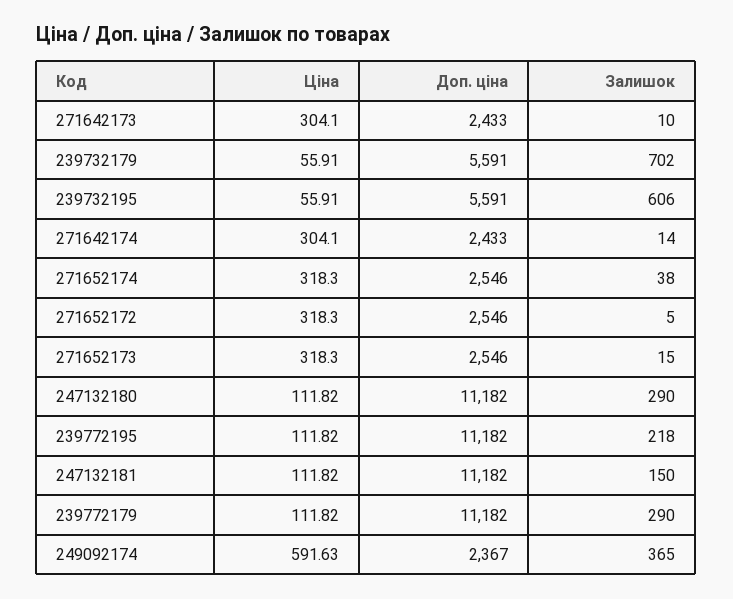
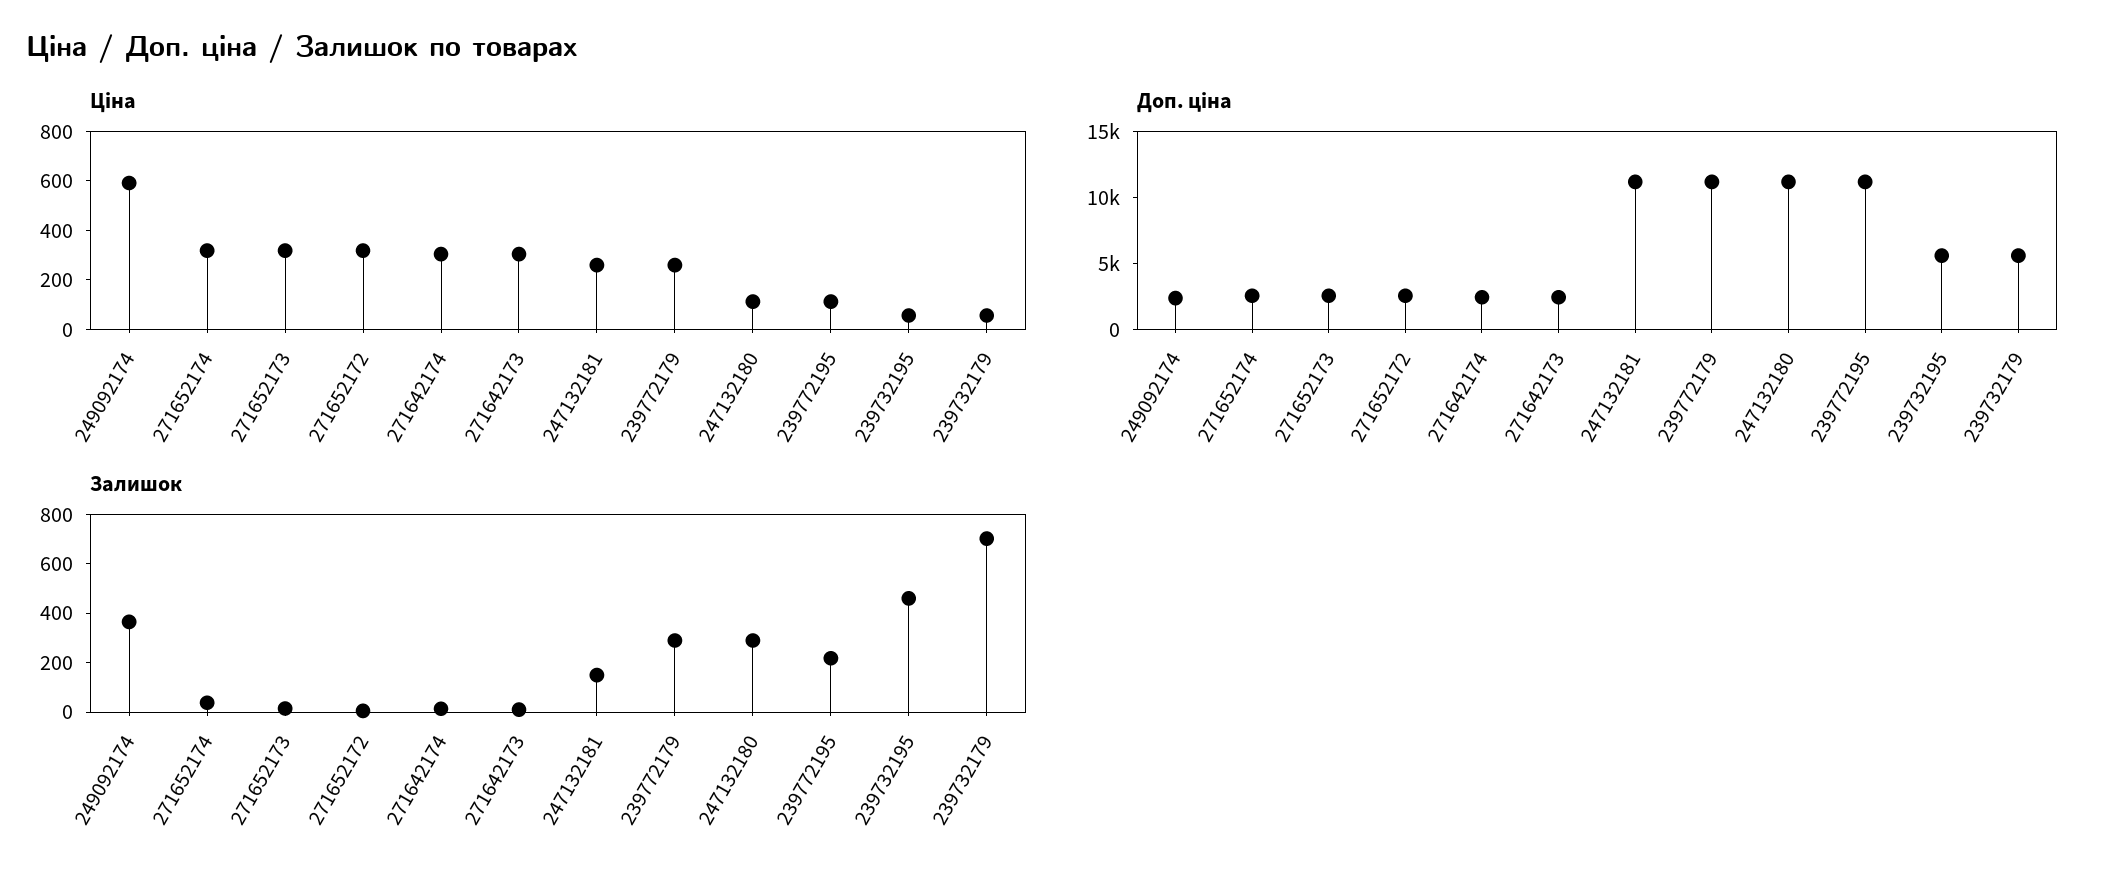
Залишок, 239732195: 606 -> 450
Ціна, 247132181: 111.82 -> 250
Ціна, 239772179: 111.82 -> 250

